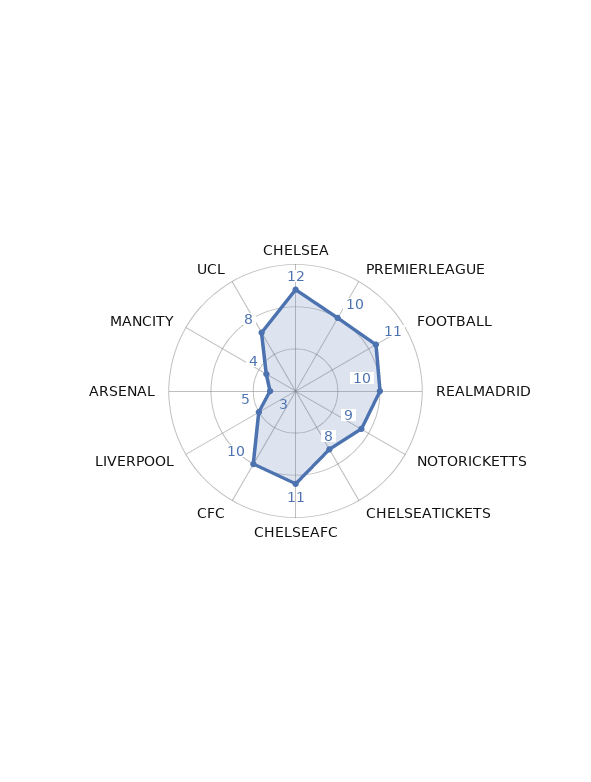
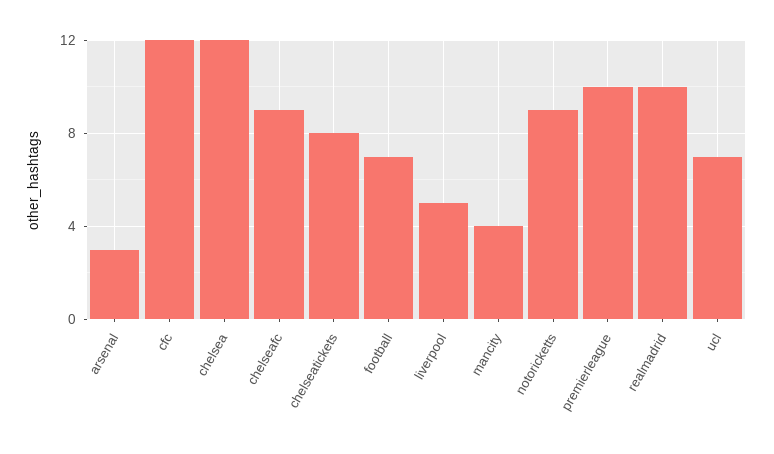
FOOTBALL: 11 -> 7
CHELSEAFC: 11 -> 9
CFC: 10 -> 12
UCL: 8 -> 7

